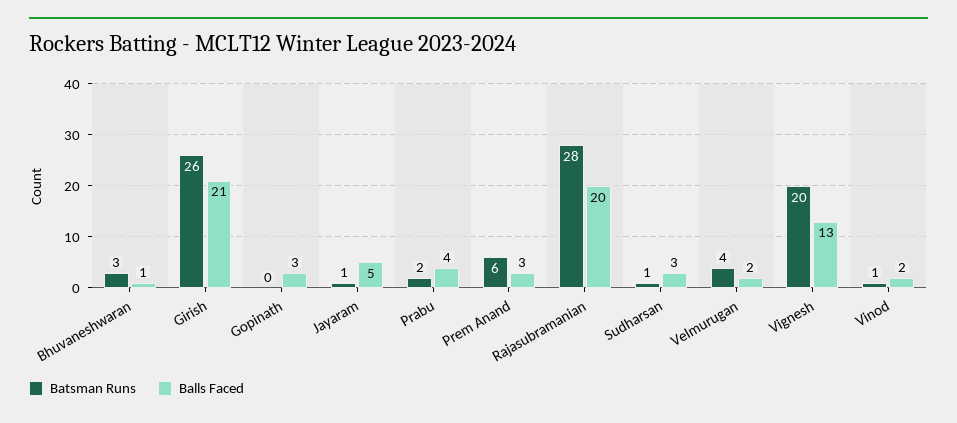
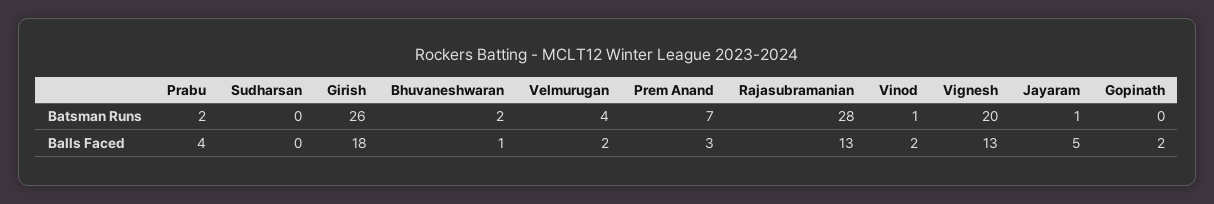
Batsman Runs, Bhuvaneshwaran: 3 -> 2
Balls Faced, Girish: 21 -> 18
Balls Faced, Gopinath: 3 -> 2
Batsman Runs, Prem Anand: 6 -> 7
Balls Faced, Rajasubramanian: 20 -> 13
Batsman Runs, Sudharsan: 1 -> 0
Balls Faced, Sudharsan: 3 -> 0

